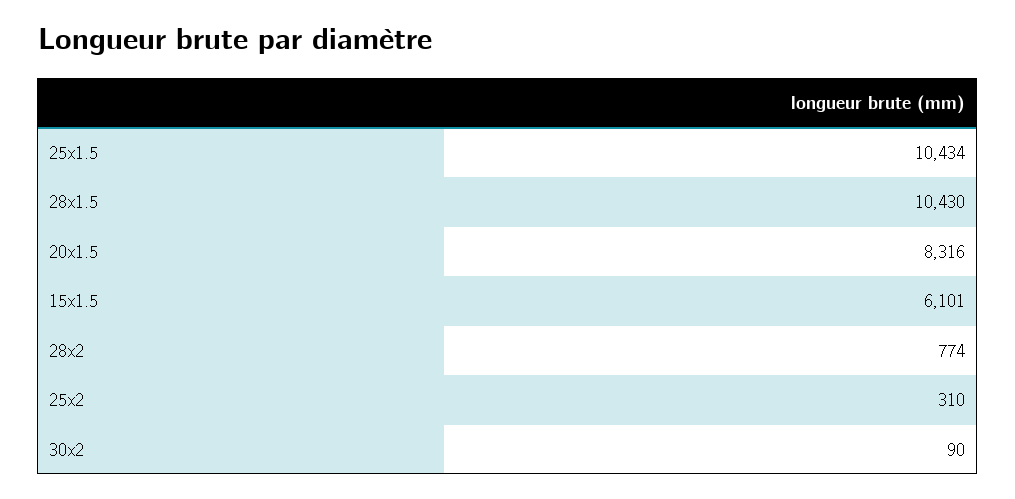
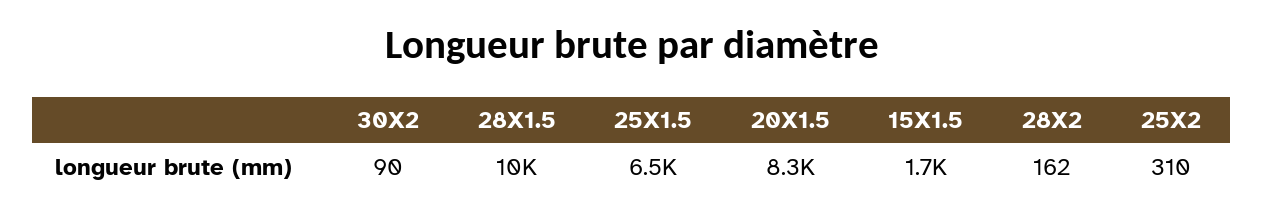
25x1.5: 10434 -> 6500
15x1.5: 6101 -> 1700
28x2: 774 -> 162

